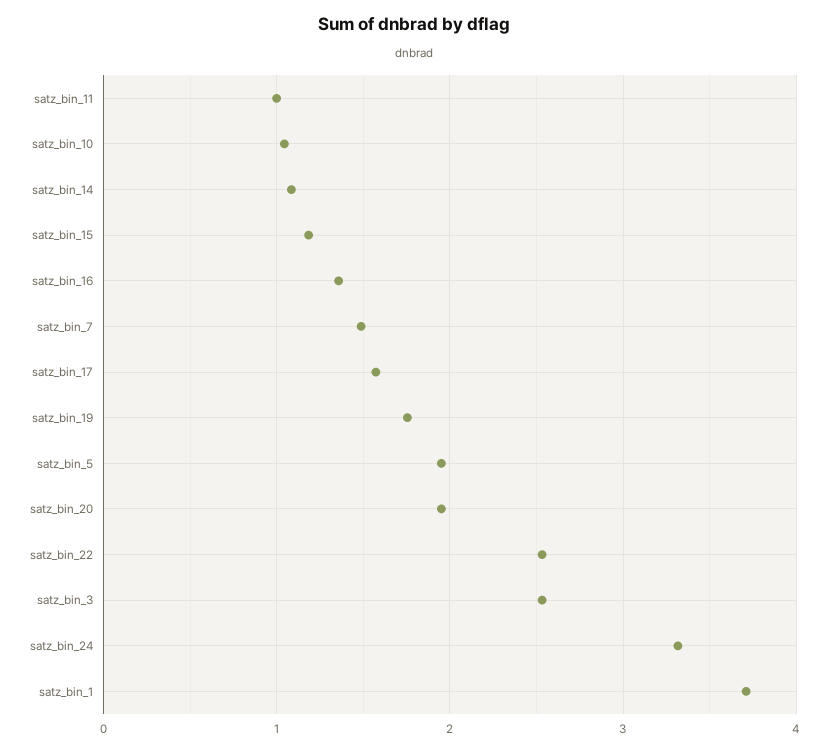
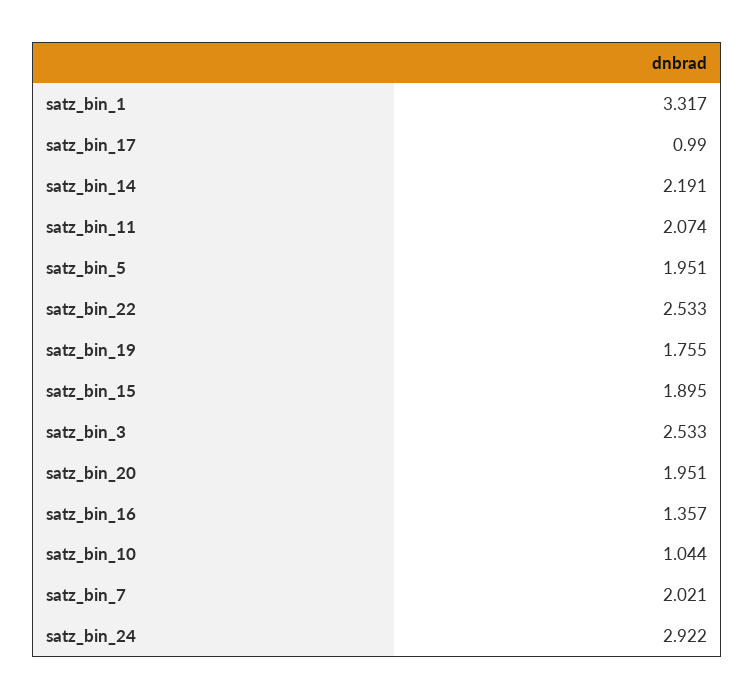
satz_bin_11: 1 -> 2.074
satz_bin_14: 1.1 -> 2.191
satz_bin_15: 1.2 -> 1.895
satz_bin_7: 1.5 -> 2.021
satz_bin_17: 1.6 -> 0.99
satz_bin_24: 3.3 -> 2.922
satz_bin_1: 3.7 -> 3.317

